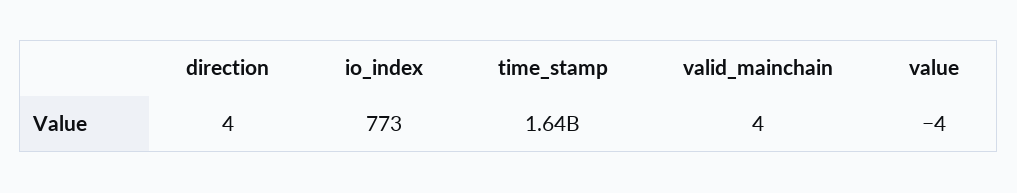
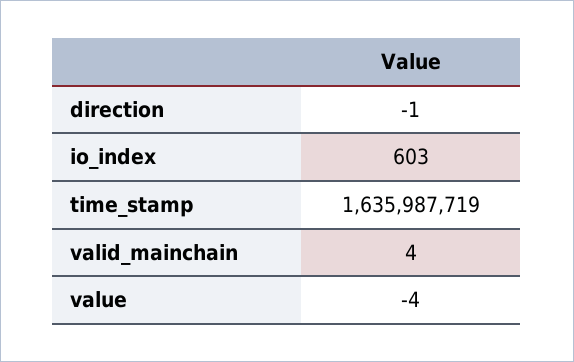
direction: 4 -> -1
io_index: 773 -> 603

